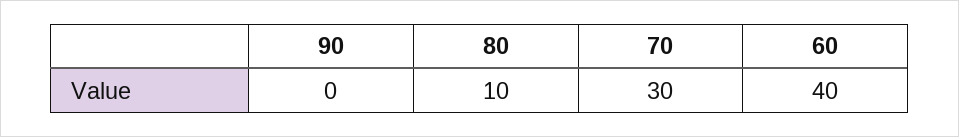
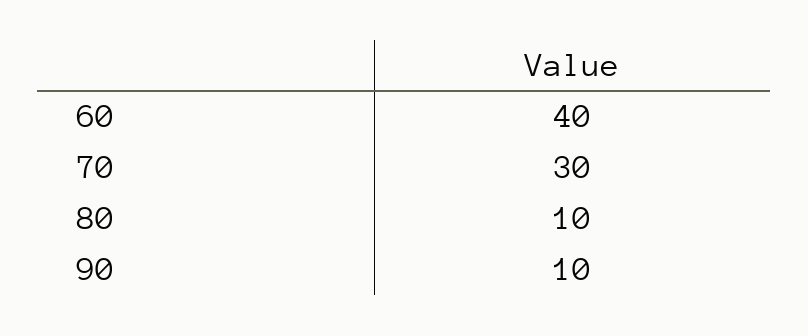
90: 0 -> 10

